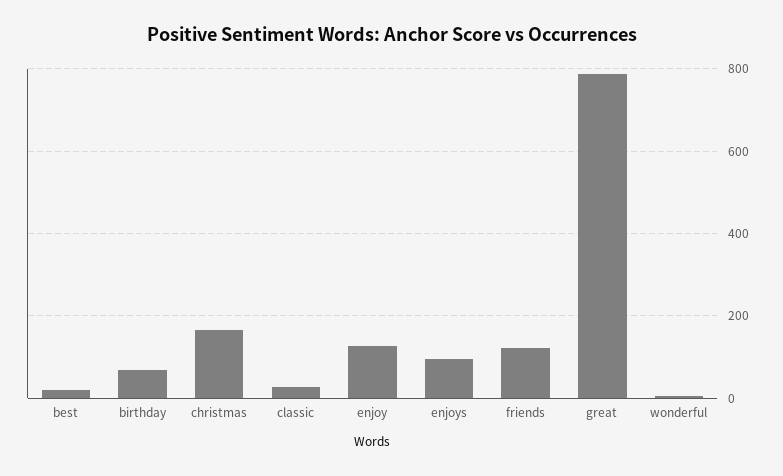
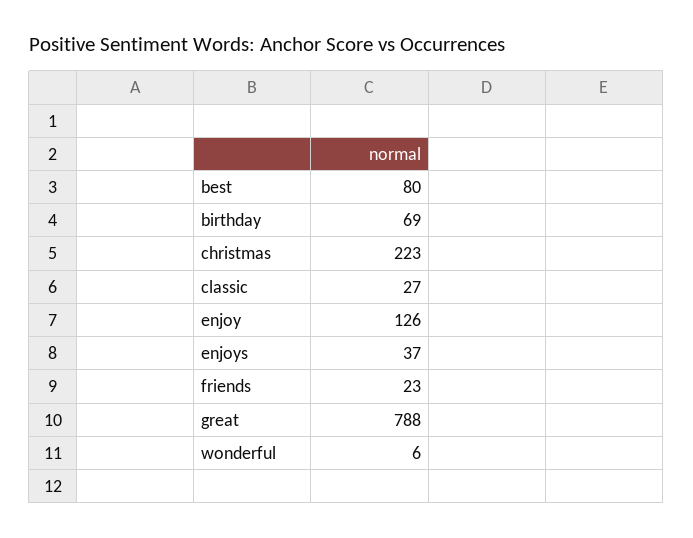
best: 20 -> 80
christmas: 160 -> 223
enjoys: 100 -> 37
friends: 120 -> 23

